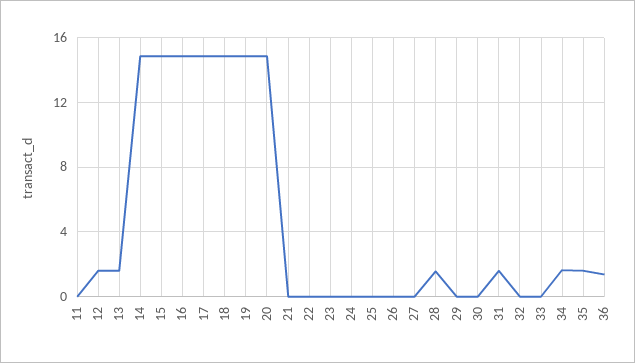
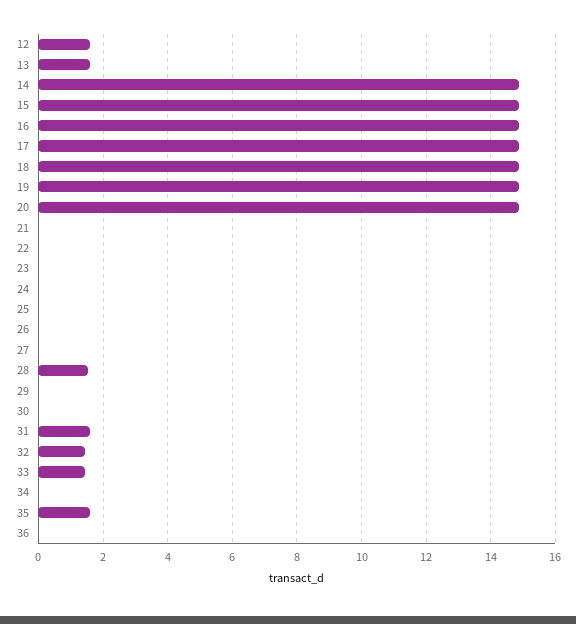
11: 0 -> none
32: 0 -> 1.4
33: 0 -> 1.4
34: 1.5 -> 0
36: 1.5 -> 0

